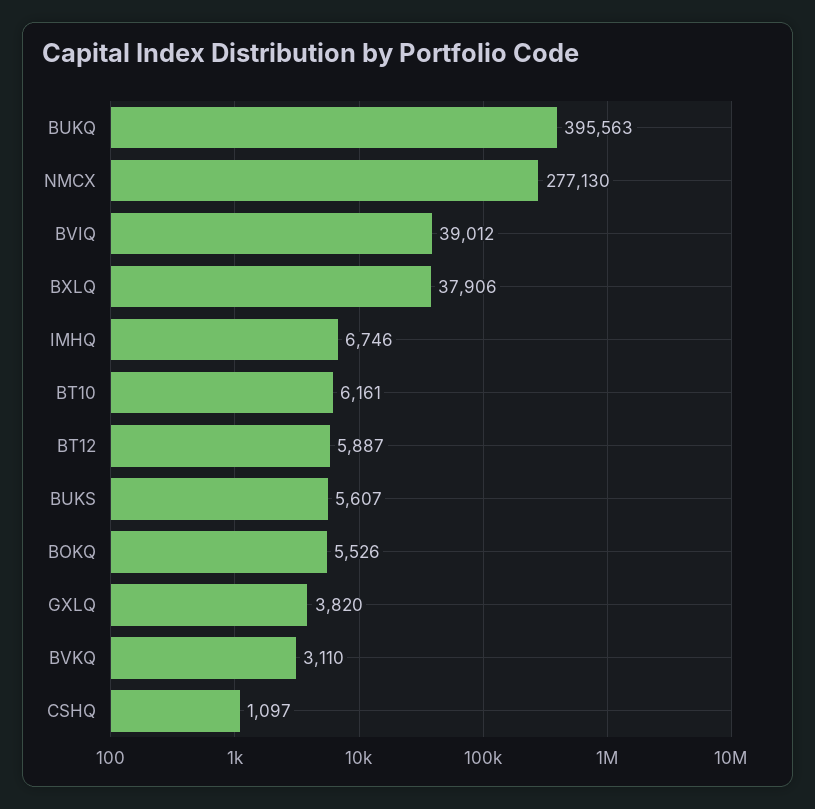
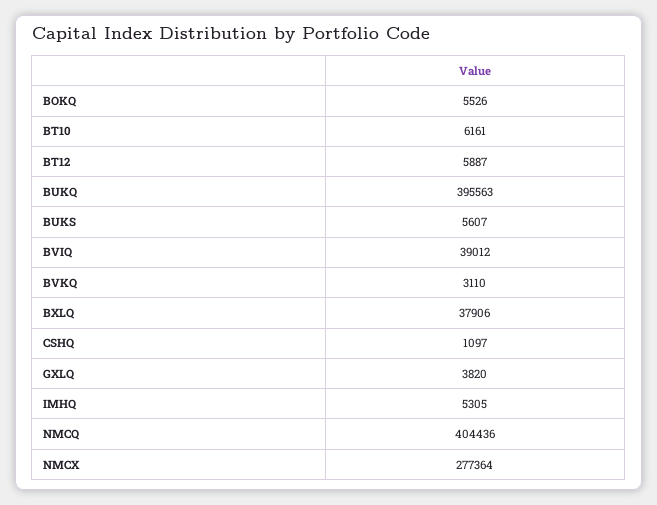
NMCX: 277130 -> 277364
IMHQ: 6746 -> 5305
NMCQ: none -> 404436

